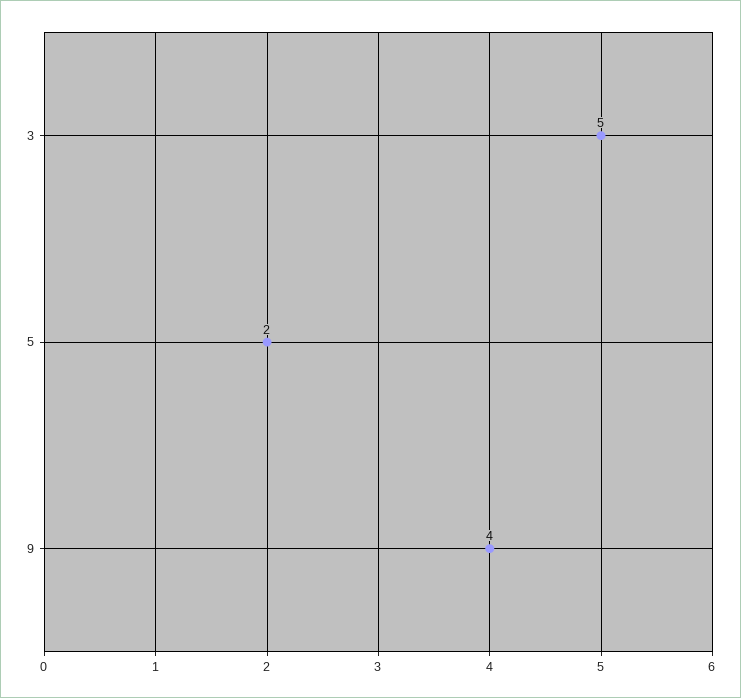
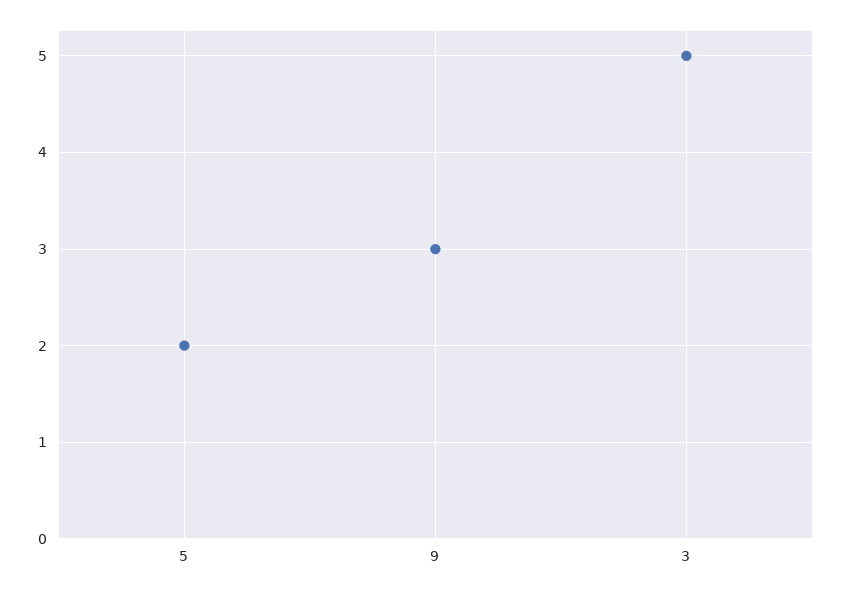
9: 4 -> 3

